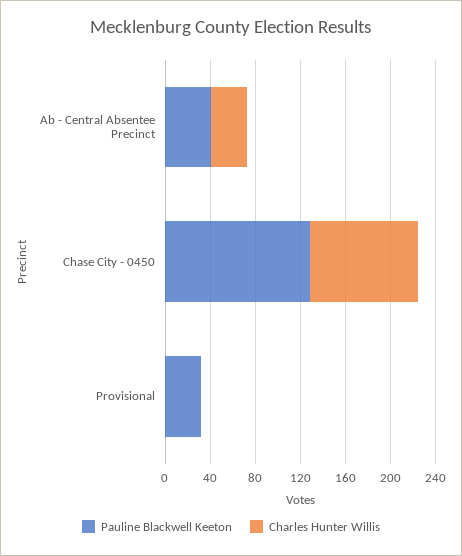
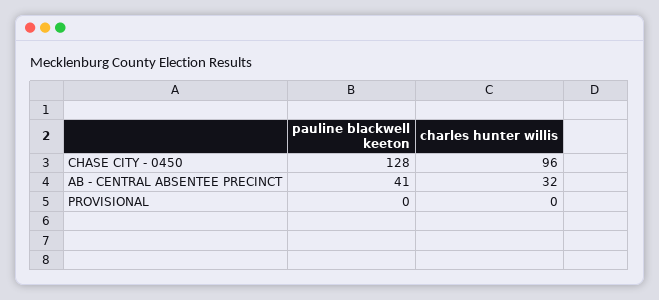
Pauline Blackwell Keeton, Provisional: 30 -> 0

